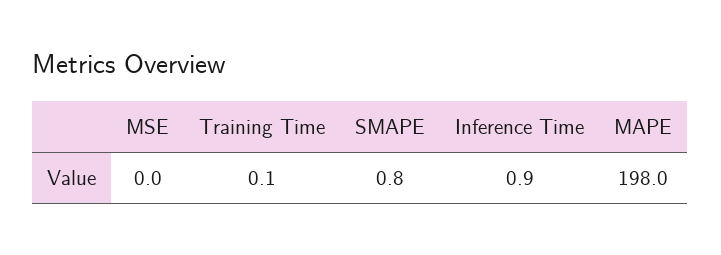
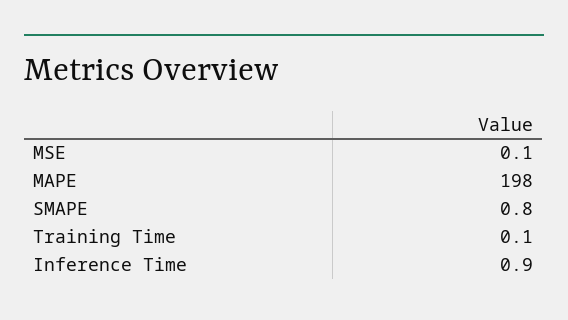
MSE: 0 -> 0.1

